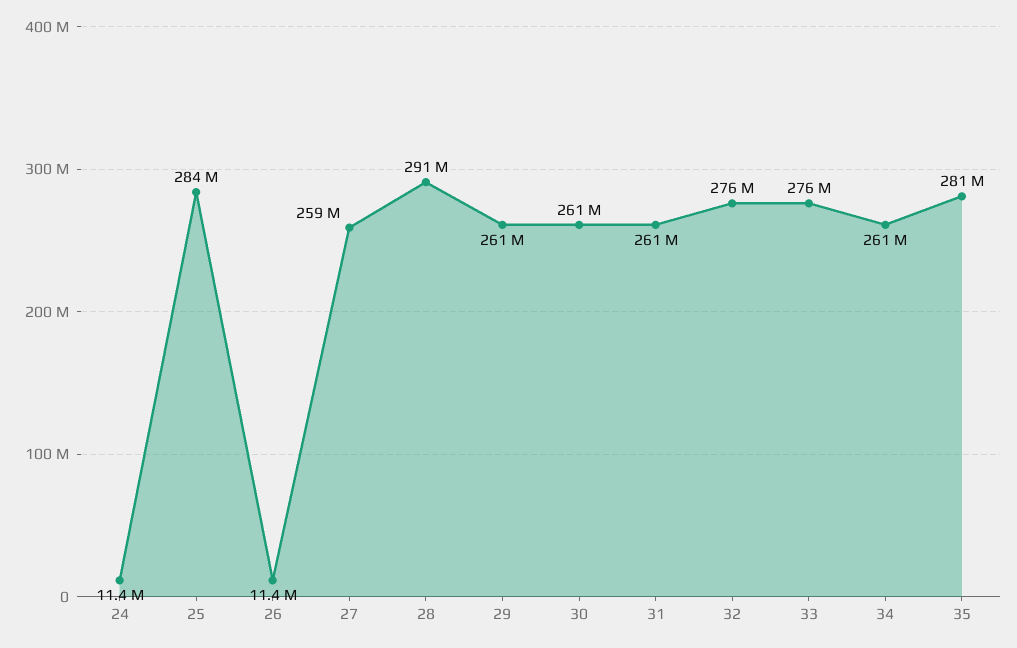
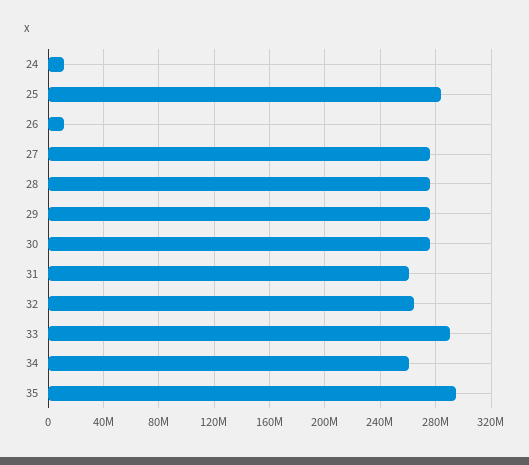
27: 259000000 -> 275000000
28: 291000000 -> 275000000
29: 261000000 -> 275000000
30: 261000000 -> 275000000
32: 276000000 -> 265000000
33: 276000000 -> 290000000
35: 281000000 -> 295000000

